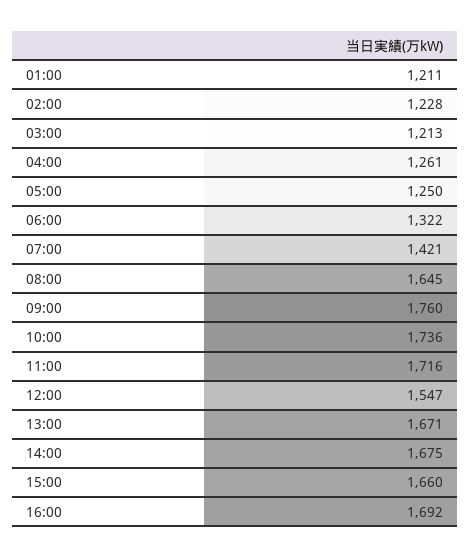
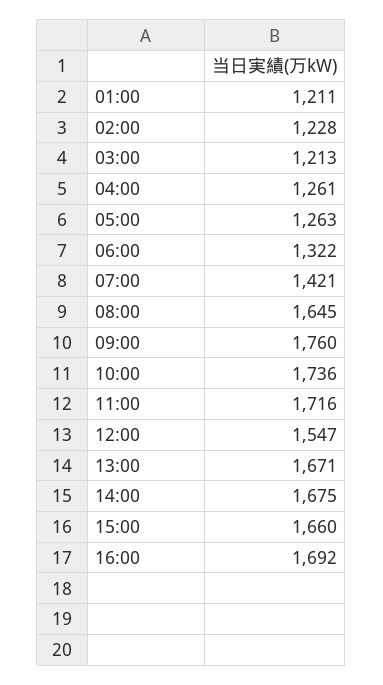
05:00: 1250 -> 1263

